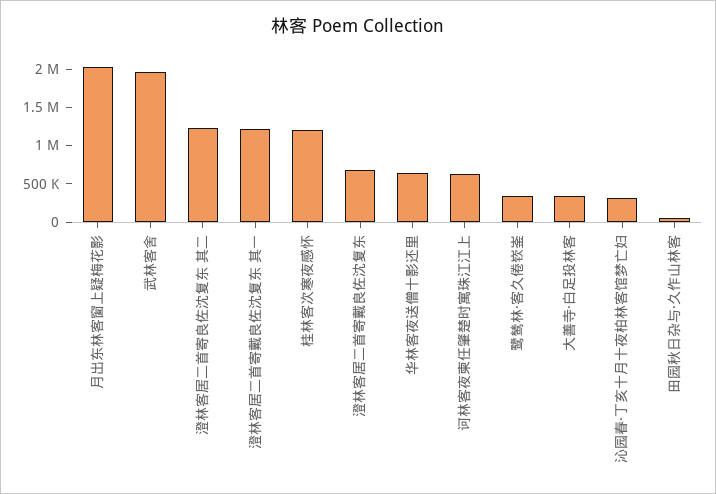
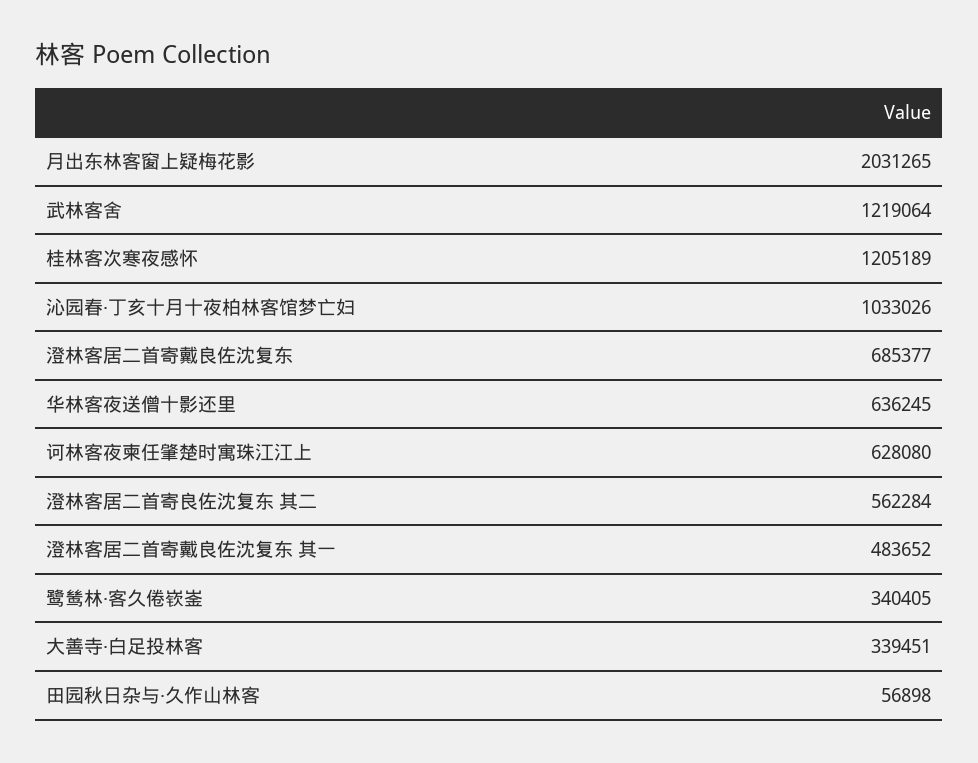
武林客舍: 2000000 -> 1219064
澄林客居二首寄良佐沈复东 其二: 1250000 -> 562284
澄林客居二首寄戴良佐沈复东 其一: 1250000 -> 483652
沁园春·丁亥十月十夜柏林客馆梦亡妇: 250000 -> 1033026

